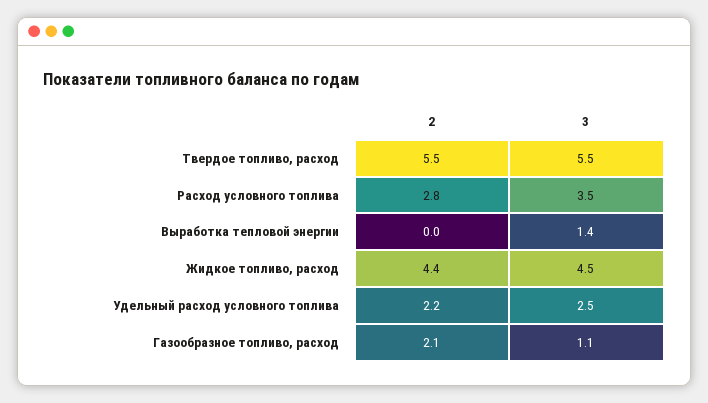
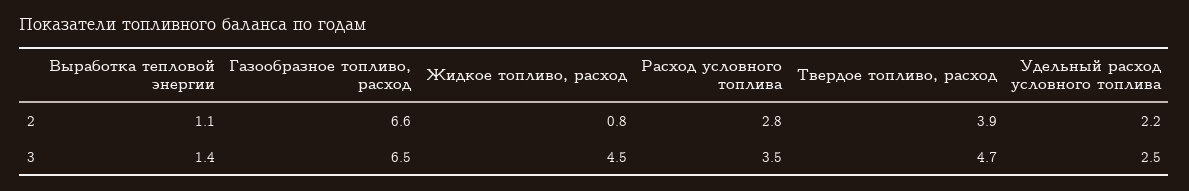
2, Твердое топливо, расход: 5.5 -> 3.9
3, Твердое топливо, расход: 5.5 -> 4.7
2, Выработка тепловой энергии: 0 -> 1.1
2, Жидкое топливо, расход: 4.4 -> 0.8
2, Газообразное топливо, расход: 2.1 -> 6.6
3, Газообразное топливо, расход: 1.1 -> 6.5

